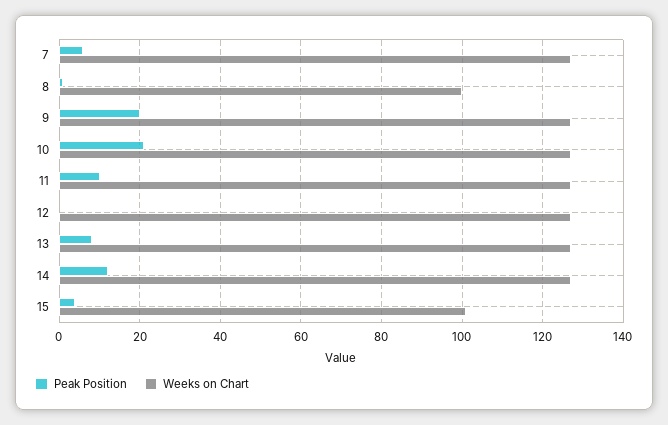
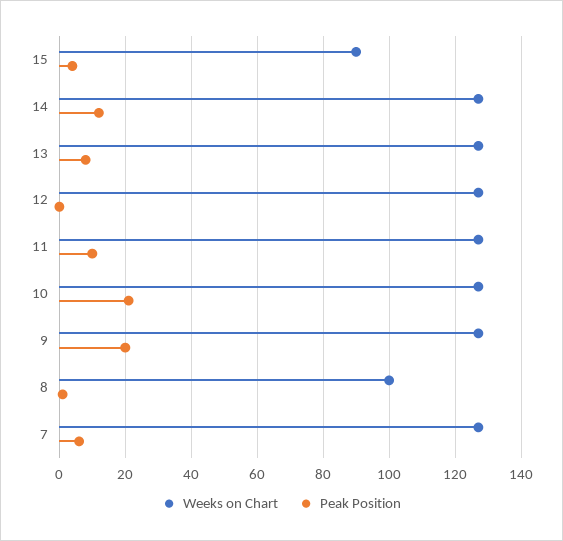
Weeks on Chart, 15: 100 -> 90

